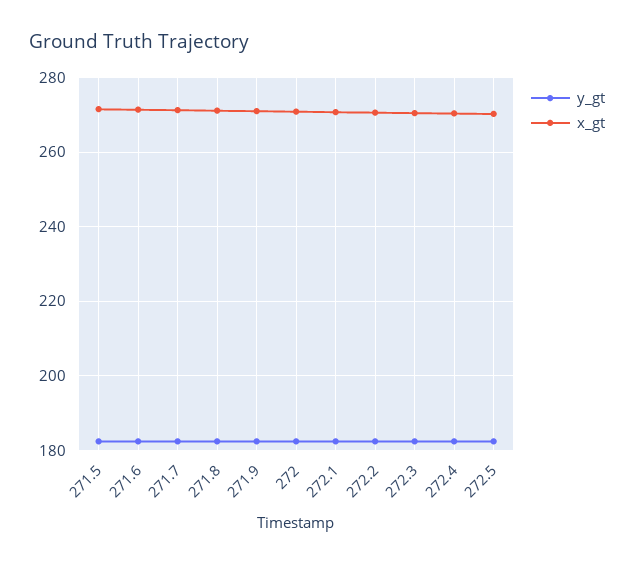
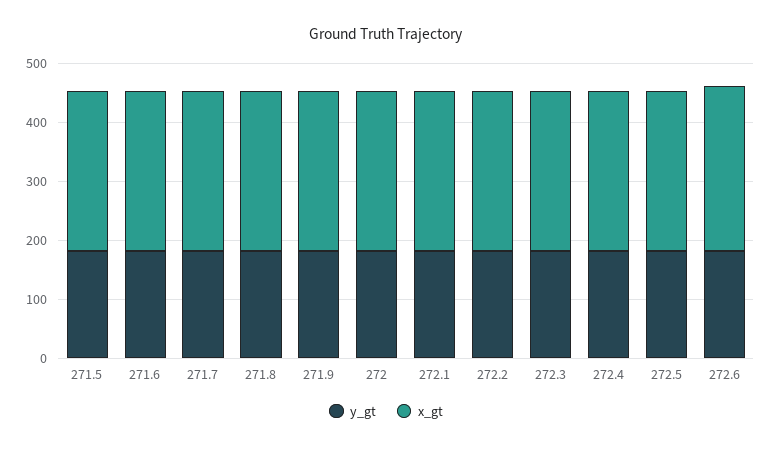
y_gt, 272.6: none -> 180
x_gt, 272.6: none -> 280

